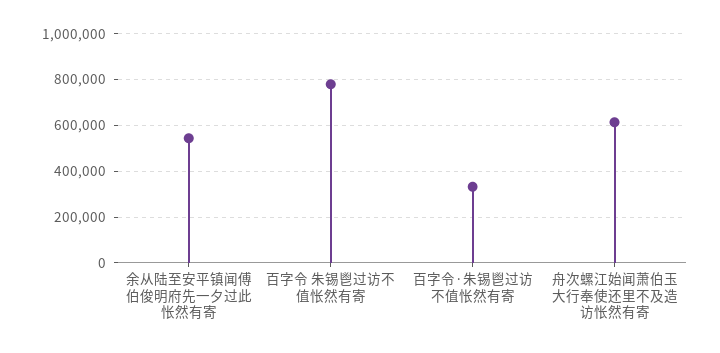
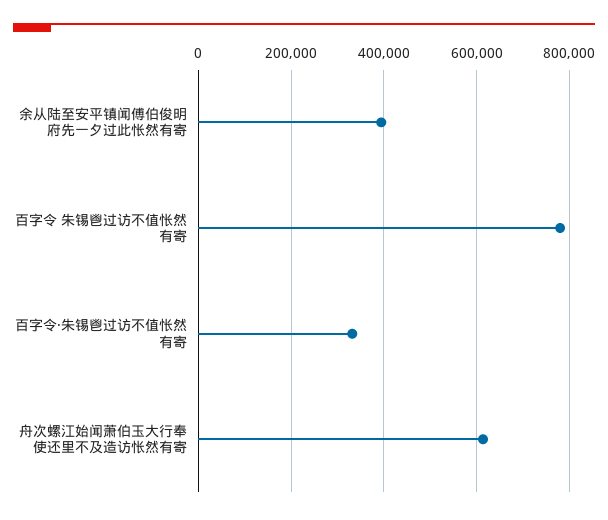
余从陆至安平镇闻傅伯俊明府先一夕过此怅然有寄: 550000 -> 400000

